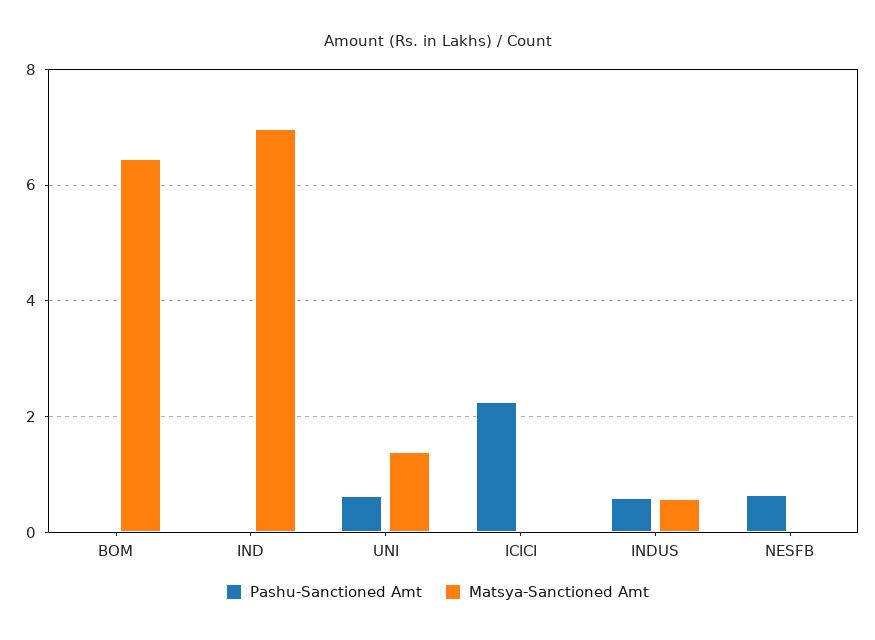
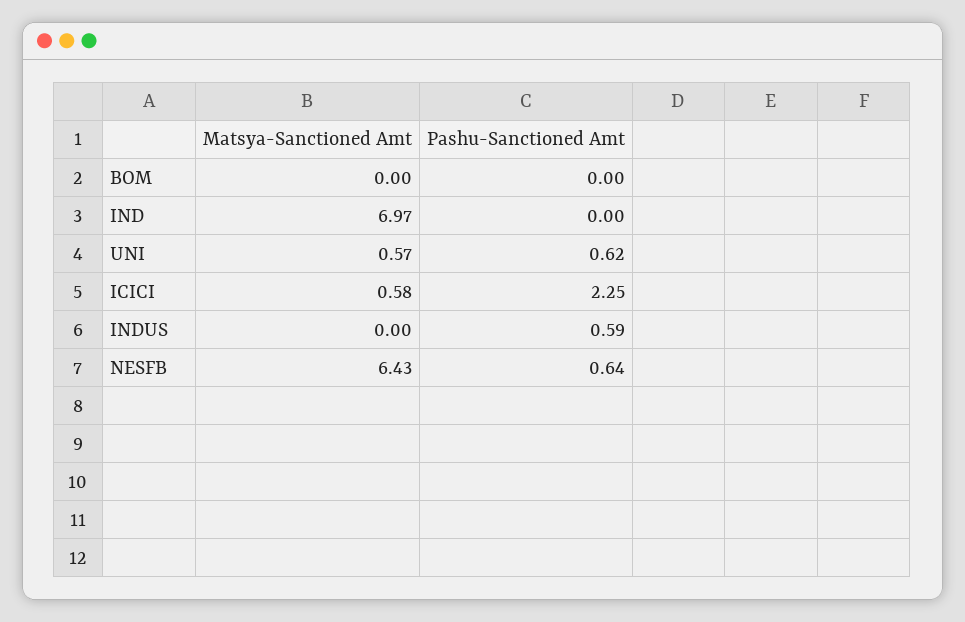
Matsya-Sanctioned Amt, BOM: 6.4 -> 0
Matsya-Sanctioned Amt, UNI: 1.4 -> 0.57
Matsya-Sanctioned Amt, ICICI: 0 -> 0.58
Matsya-Sanctioned Amt, INDUS: 0.6 -> 0
Matsya-Sanctioned Amt, NESFB: 0 -> 6.43

